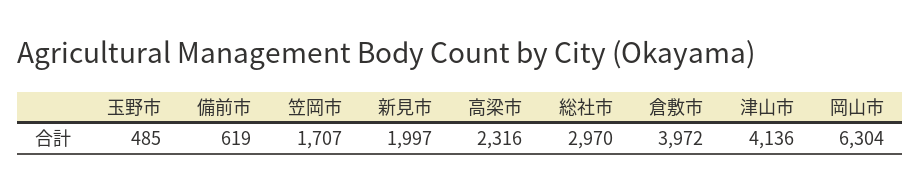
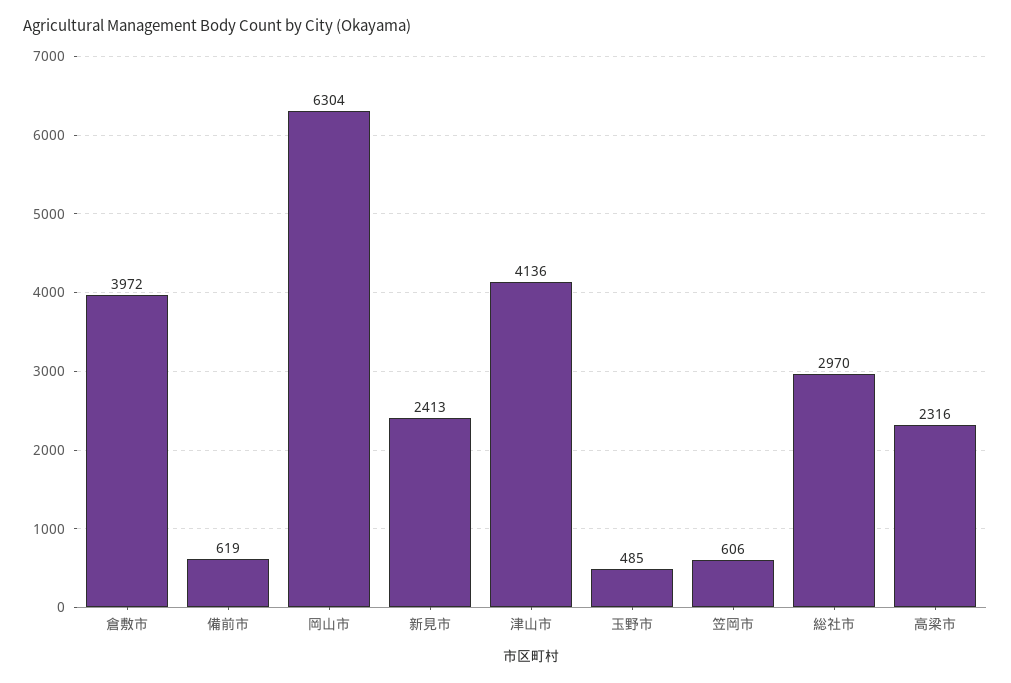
笠岡市: 1707 -> 606
新見市: 1997 -> 2413

